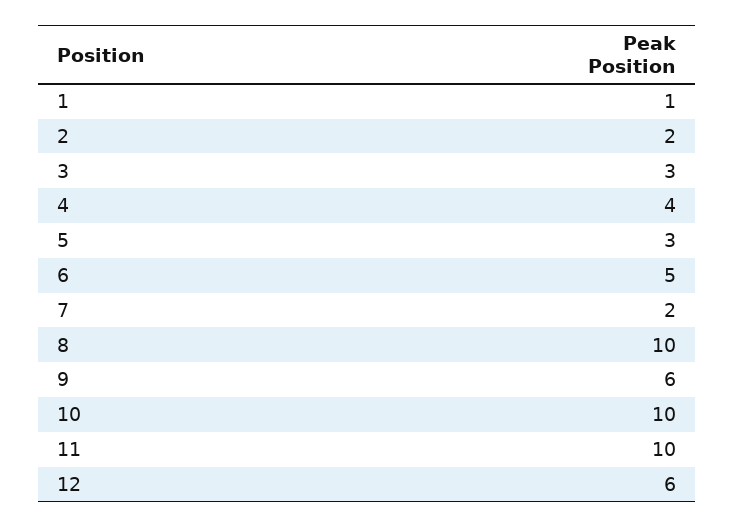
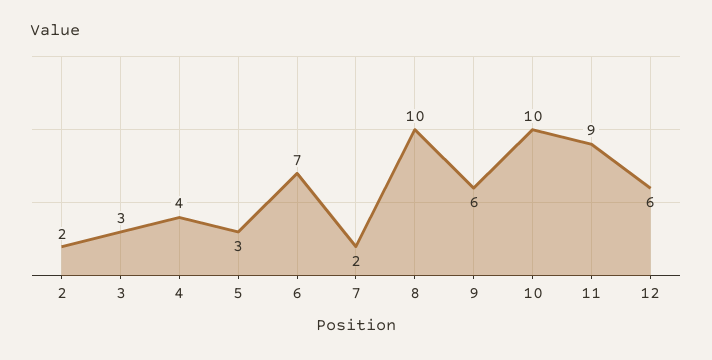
1: 1 -> none
6: 5 -> 7
11: 10 -> 9

